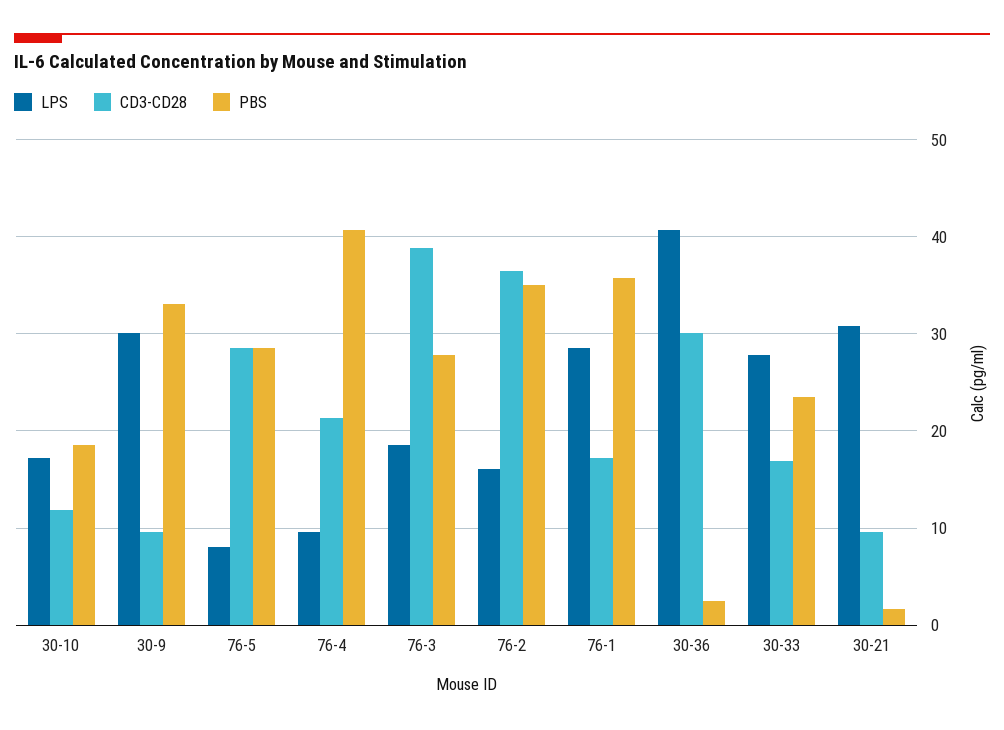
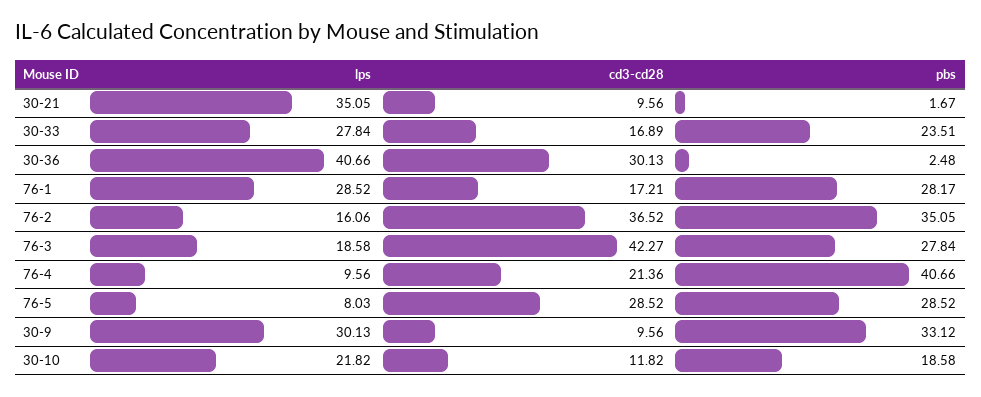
LPS, 30-10: 17 -> 21.82
CD3-CD28, 76-3: 39 -> 42.27
PBS, 76-1: 36 -> 28.17
LPS, 30-21: 31 -> 35.05

